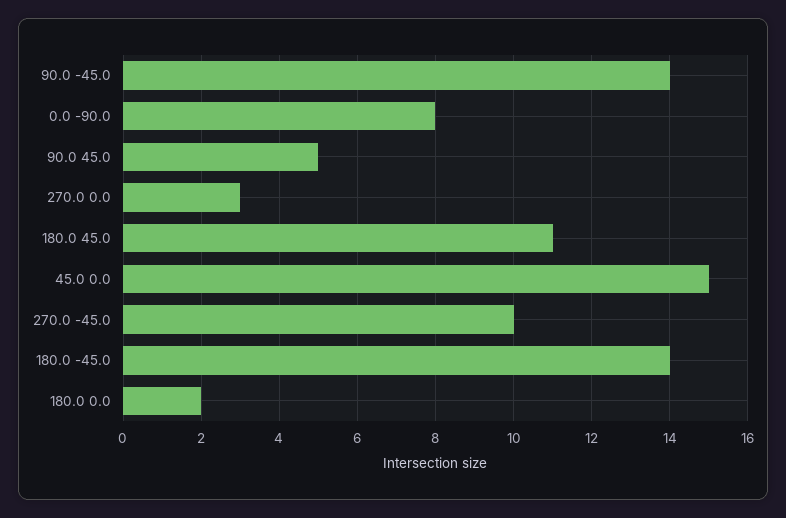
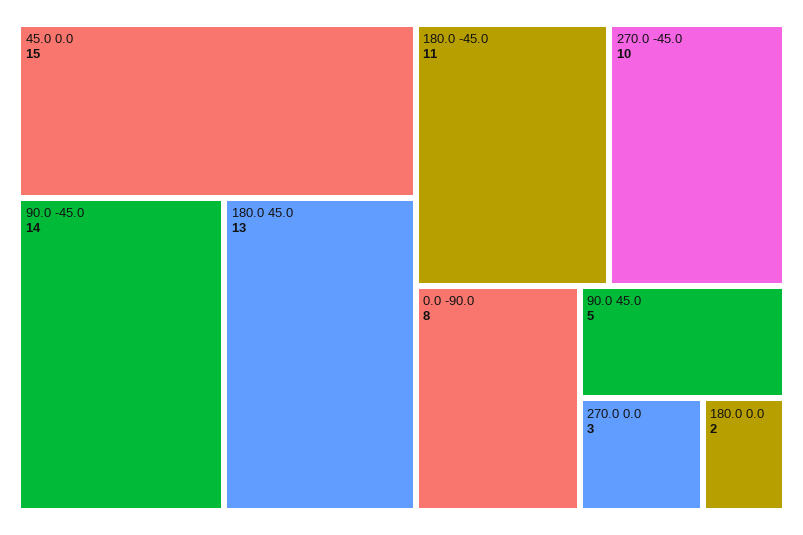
180.0 45.0: 11 -> 13
180.0 -45.0: 14 -> 11

